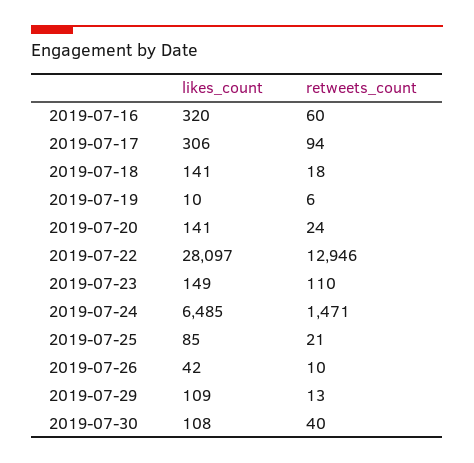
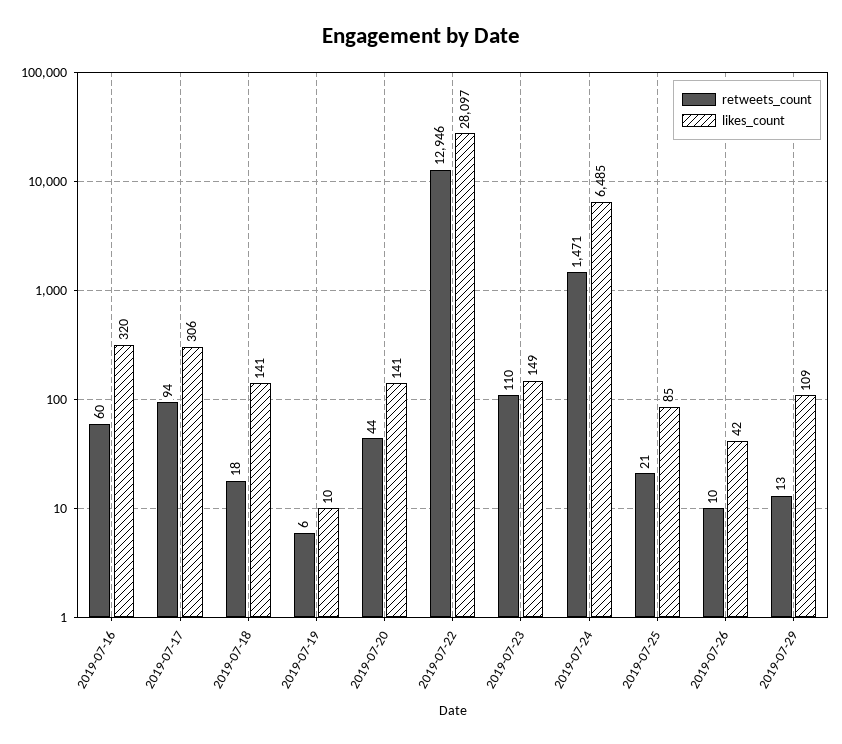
retweets_count, 2019-07-20: 24 -> 44
likes_count, 2019-07-30: 108 -> none
retweets_count, 2019-07-30: 40 -> none

